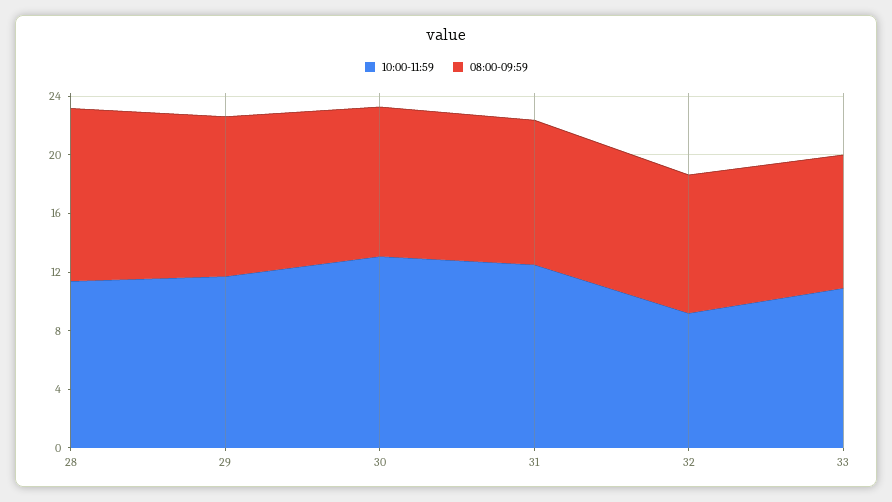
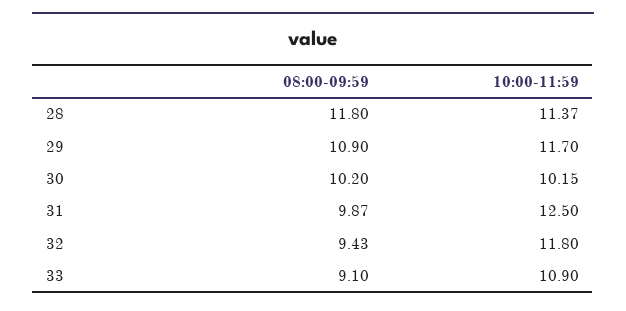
10:00-11:59, 30: 13 -> 10.15
10:00-11:59, 32: 9 -> 11.8

